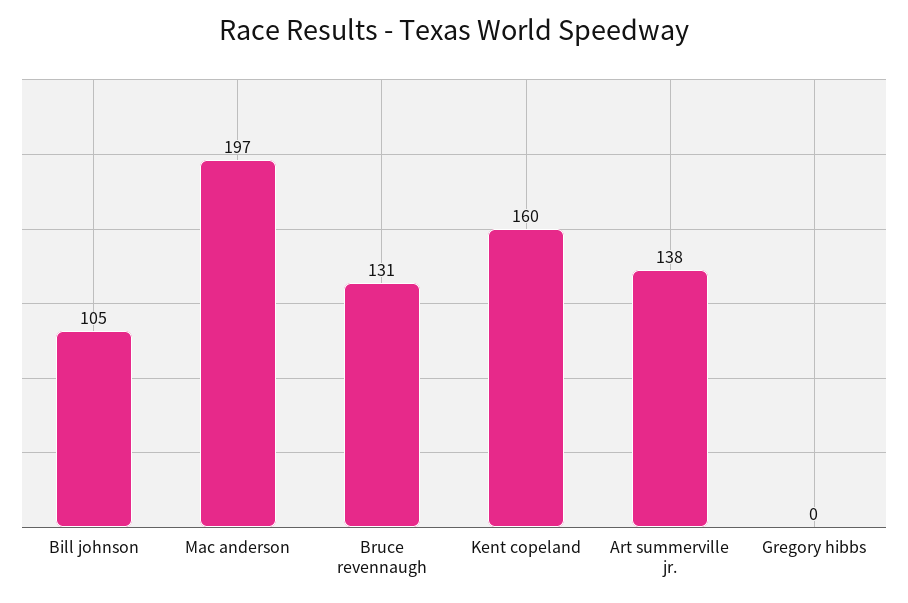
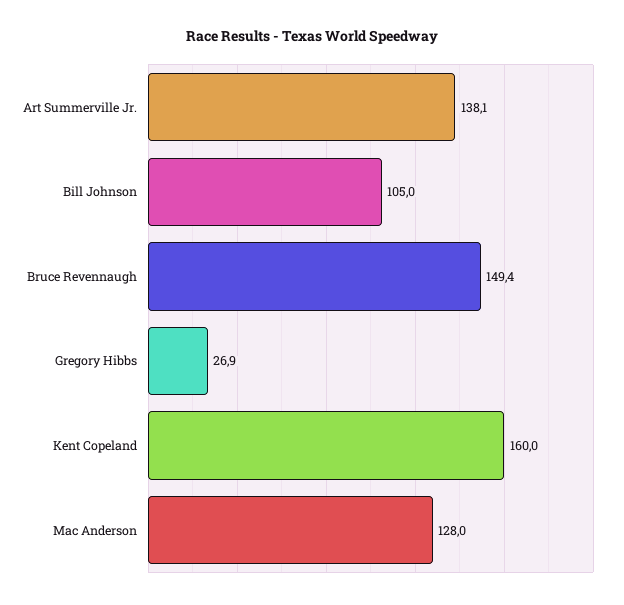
Mac anderson: 197 -> 128
Bruce revennaugh: 131 -> 149.4
Gregory hibbs: 0 -> 26.9

